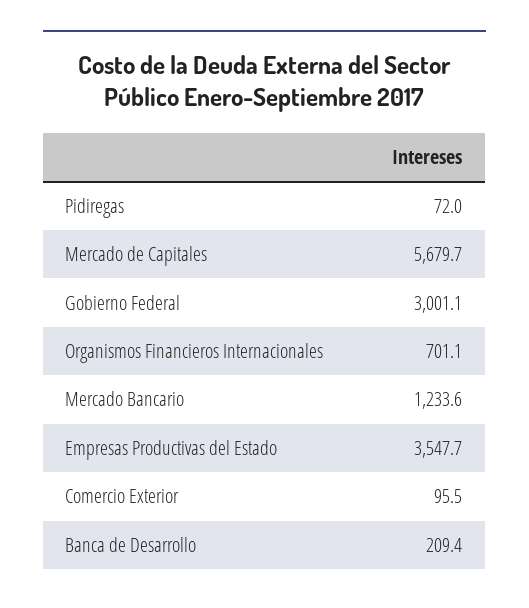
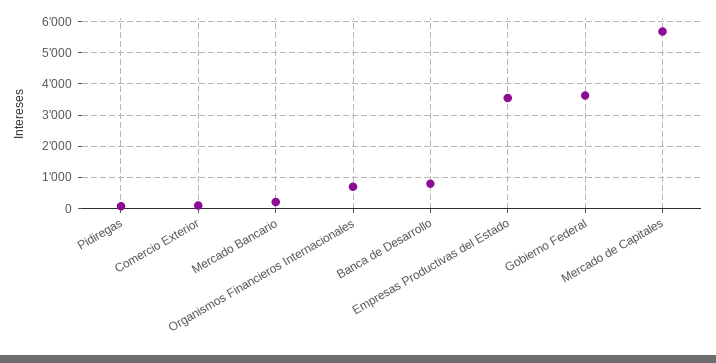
Gobierno Federal: 3001.1 -> 3600
Mercado Bancario: 1233.6 -> 200
Banca de Desarrollo: 209.4 -> 800

